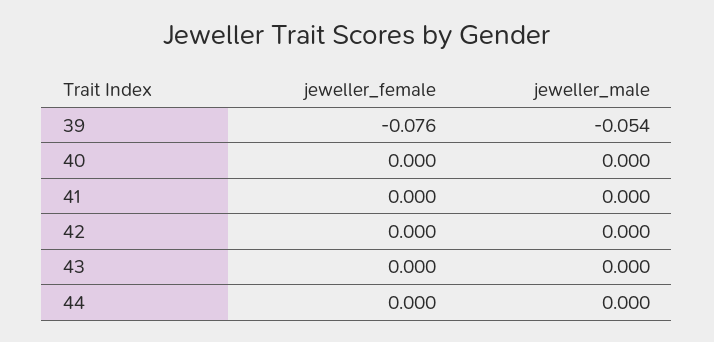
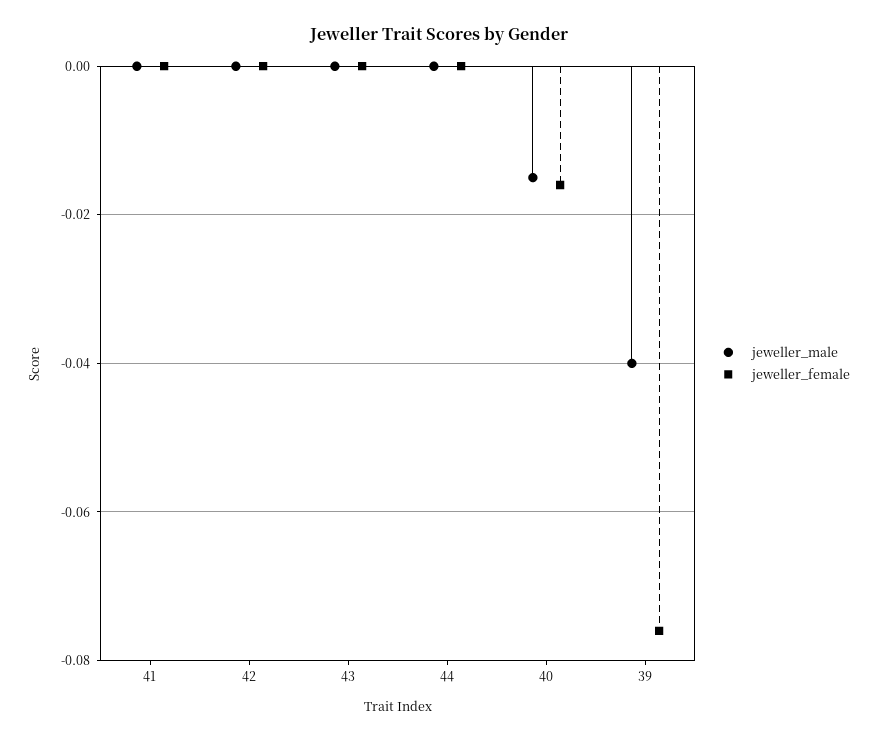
jeweller_male, 39: -0.054 -> -0.04
jeweller_female, 40: 0 -> -0.015
jeweller_male, 40: 0 -> -0.015

